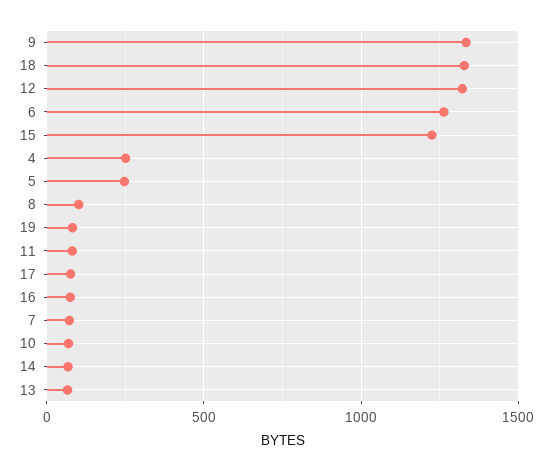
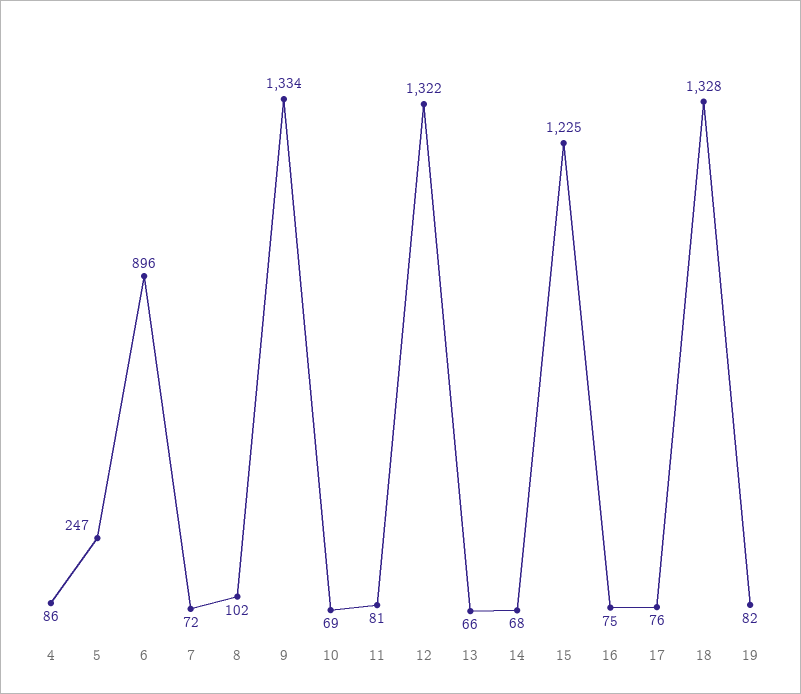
6: 1250 -> 896
4: 250 -> 86

